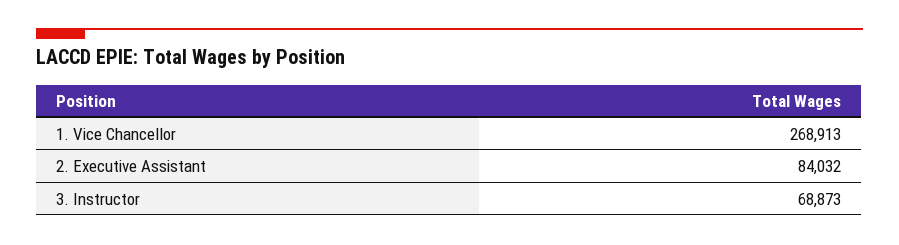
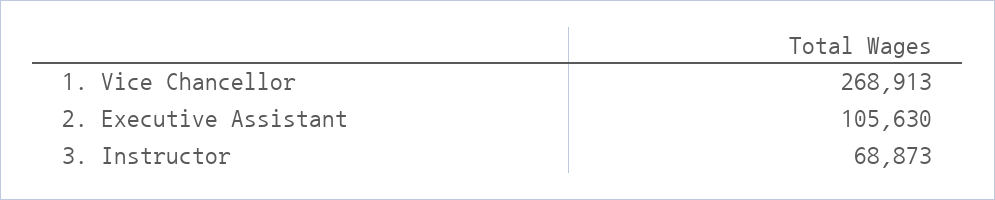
2. Executive Assistant: 84032 -> 105630

